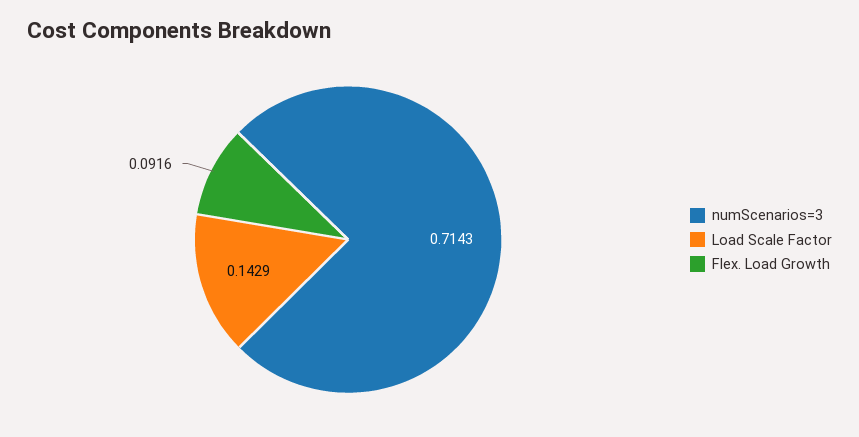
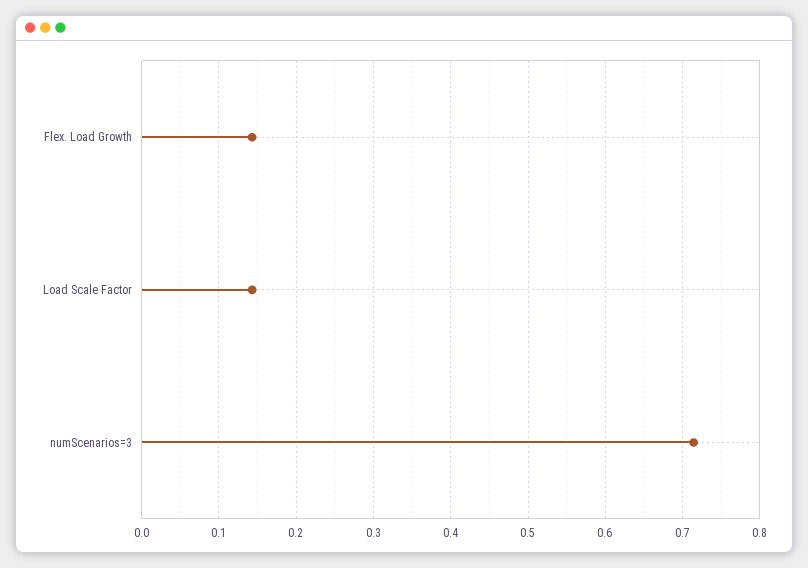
Flex. Load Growth: 0.0916 -> 0.14

